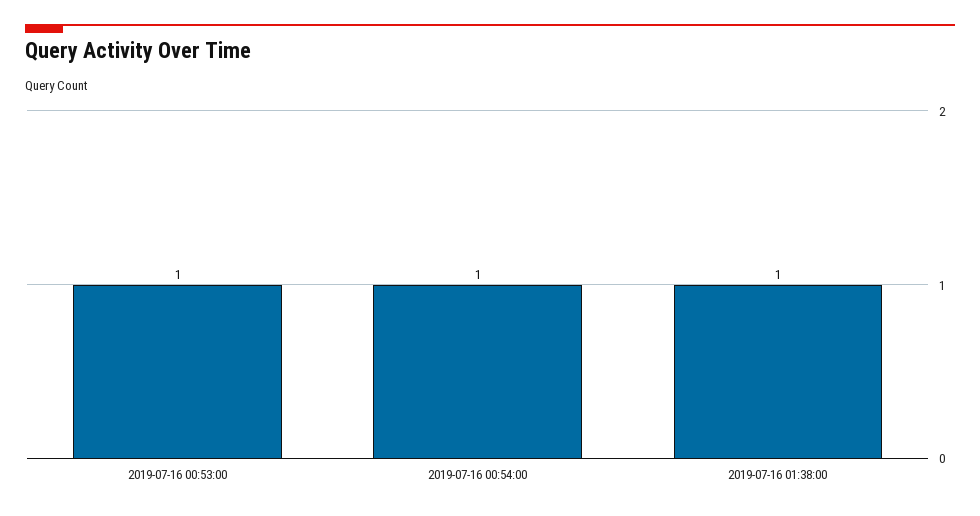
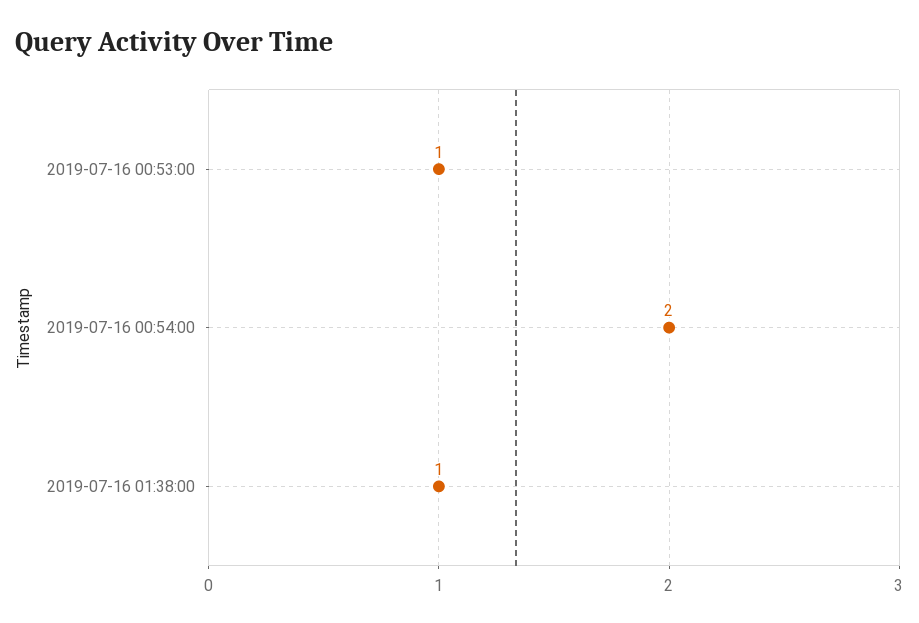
2019-07-16 00:54:00: 1 -> 2

